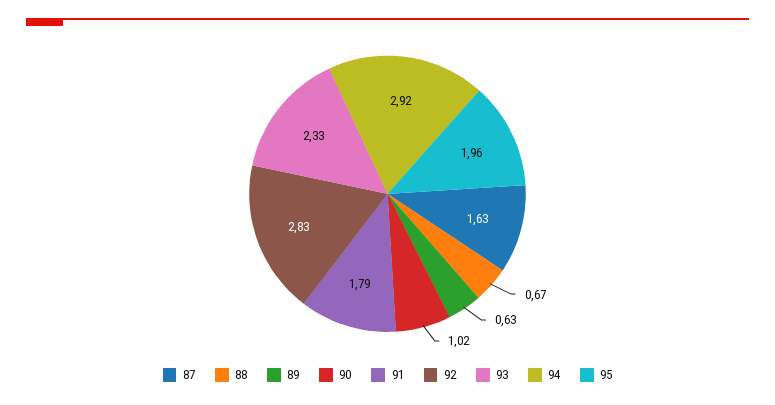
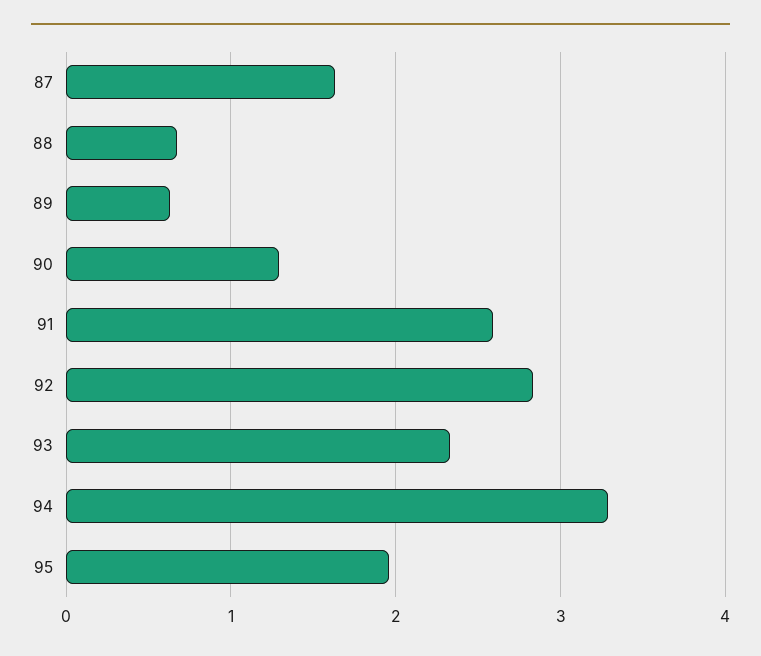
90: 1.02 -> 1.3
91: 1.79 -> 2.6
94: 2.92 -> 3.3

